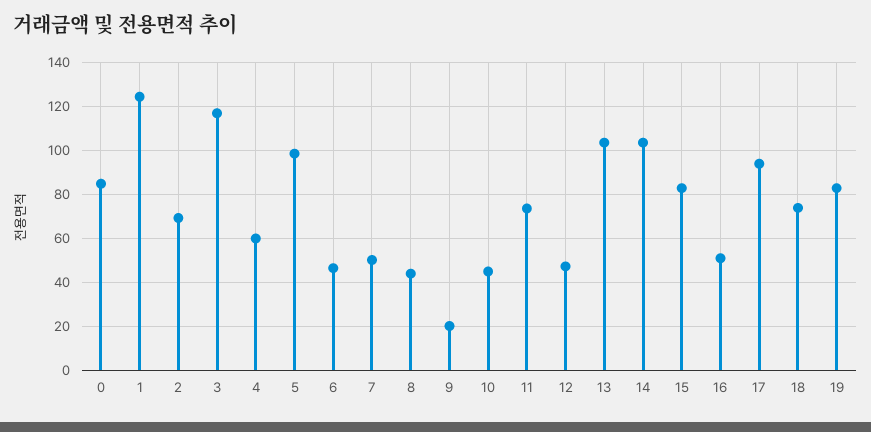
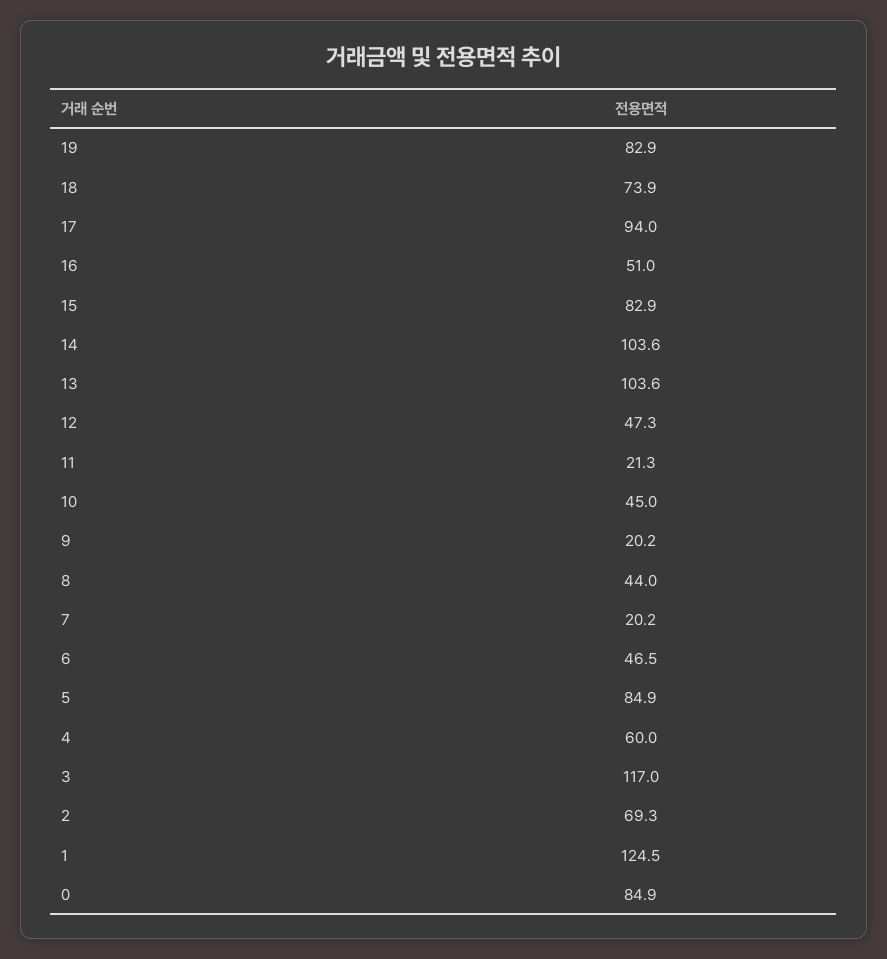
5: 100 -> 84.9
7: 50 -> 20.2
11: 75 -> 21.3

